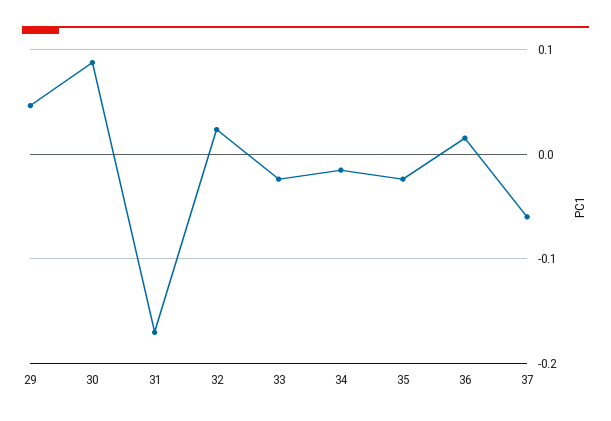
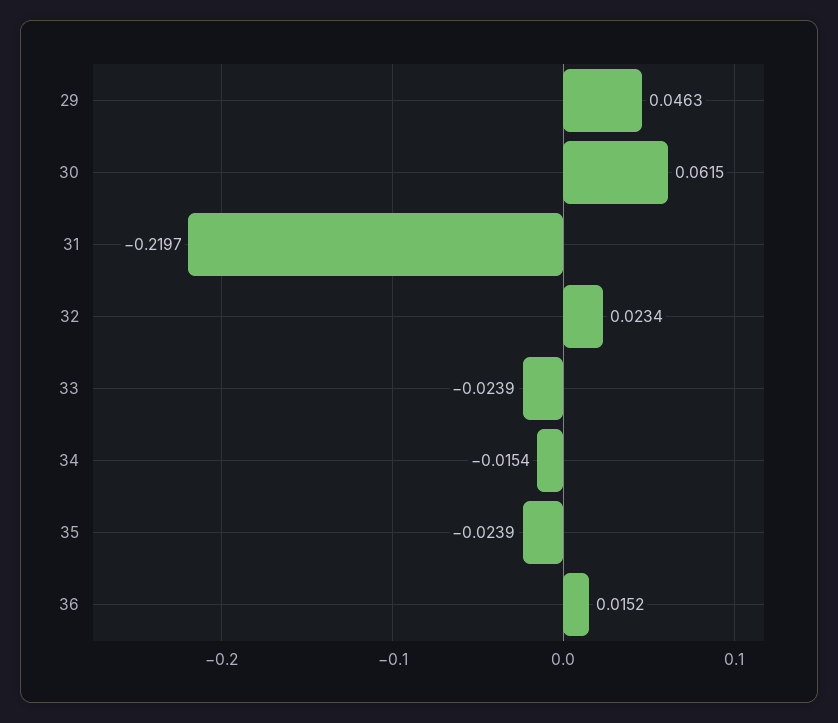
30: 0.09 -> 0.0615
31: -0.17 -> -0.2197
37: -0.06 -> none

